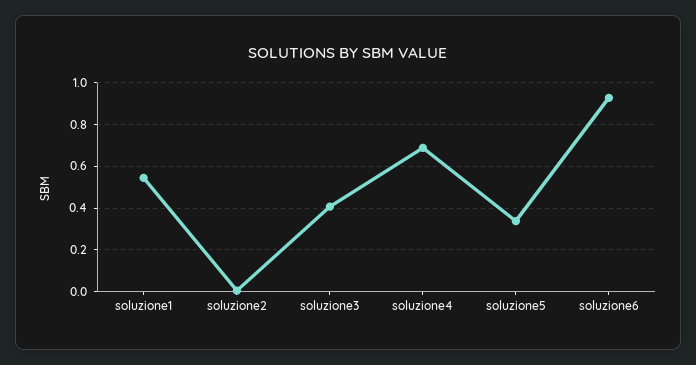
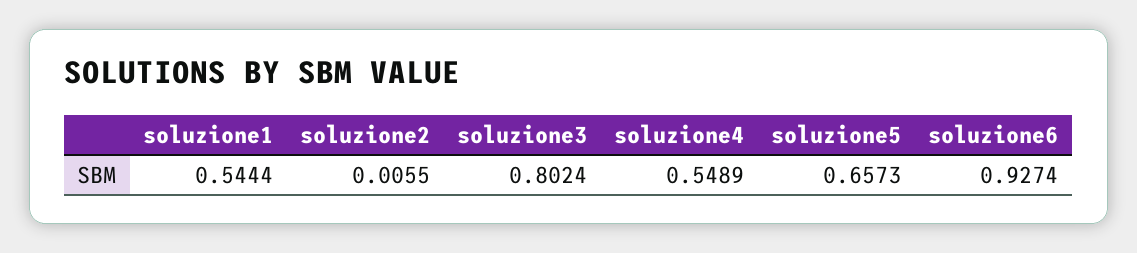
soluzione3: 0.4 -> 0.8024
soluzione4: 0.7 -> 0.5489
soluzione5: 0.35 -> 0.6573

